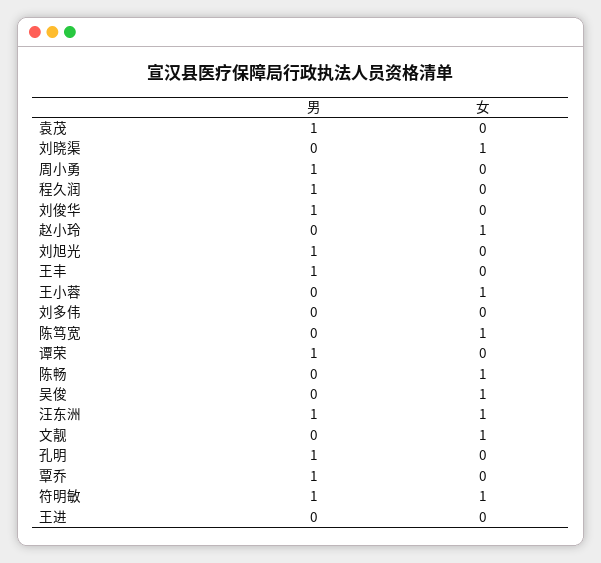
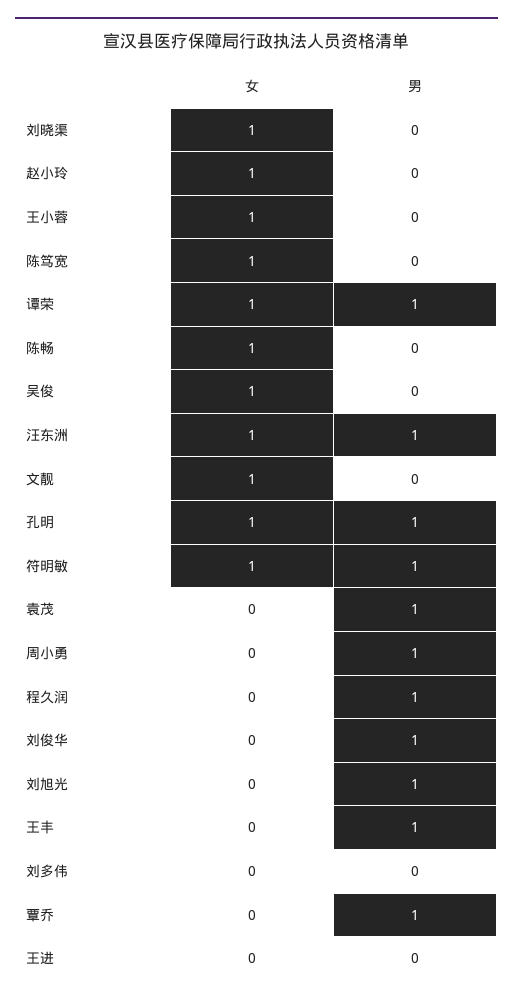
女, 谭荣: 0 -> 1
女, 孔明: 0 -> 1

